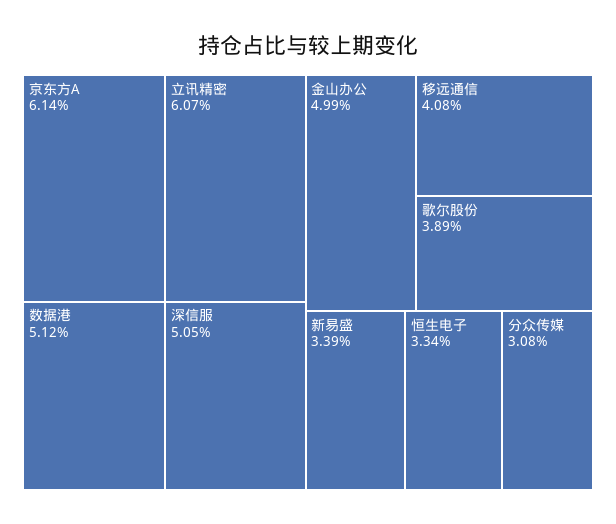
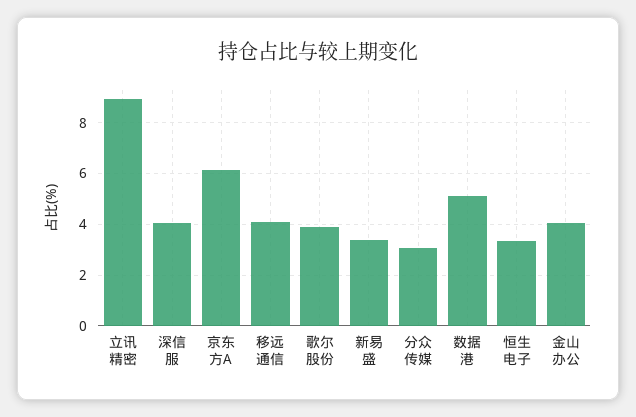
立讯精密: 6.07 -> 9
深信服: 5.05 -> 4
金山办公: 4.99 -> 4

